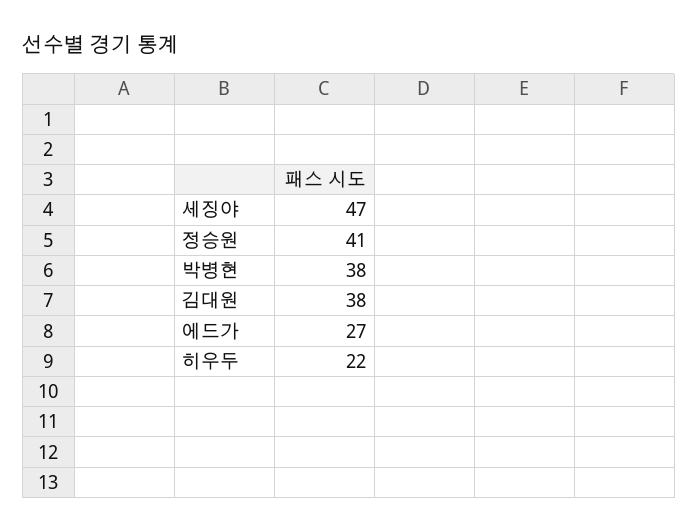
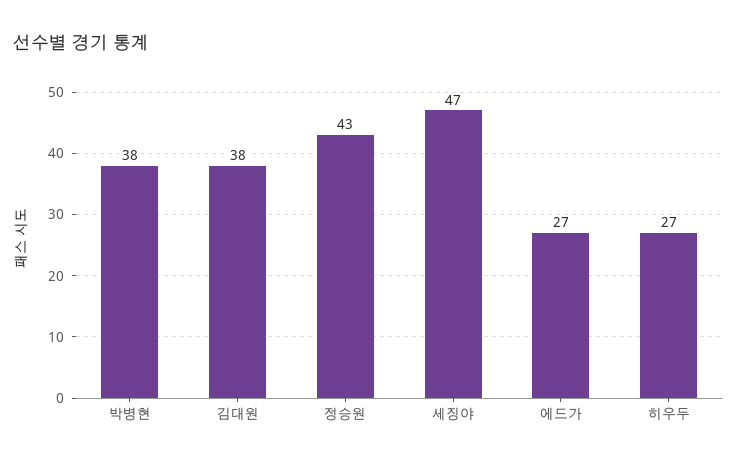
정승원: 41 -> 43
히우두: 22 -> 27

